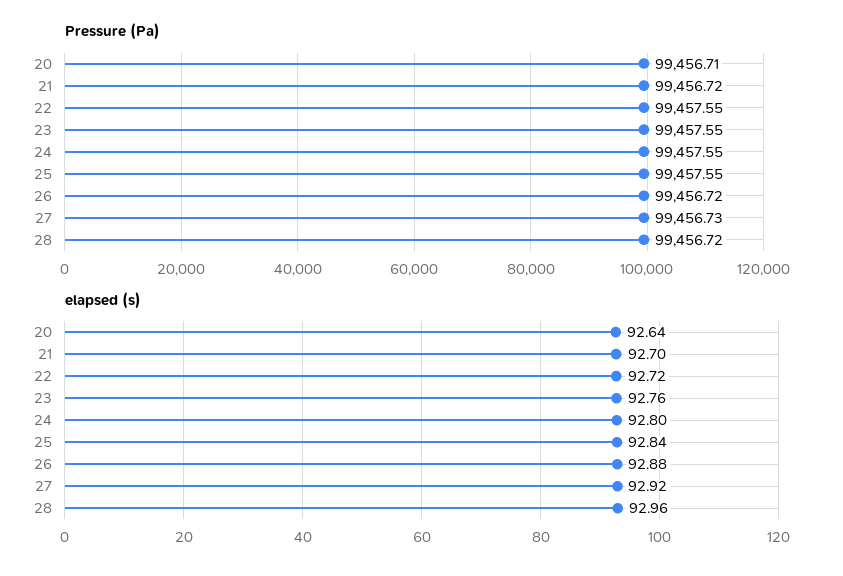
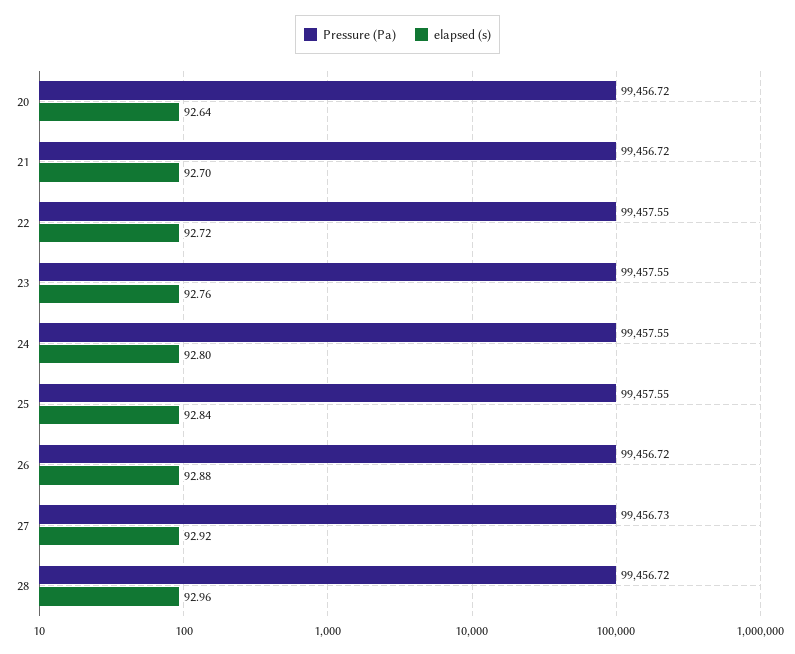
Pressure (Pa), 20: 99456.71 -> 99456.72

